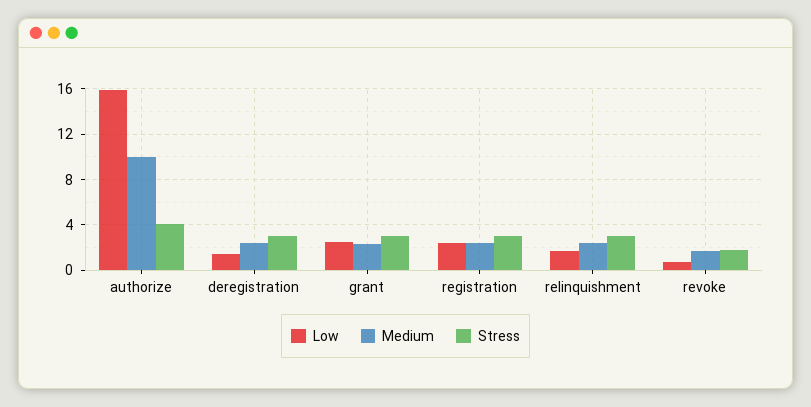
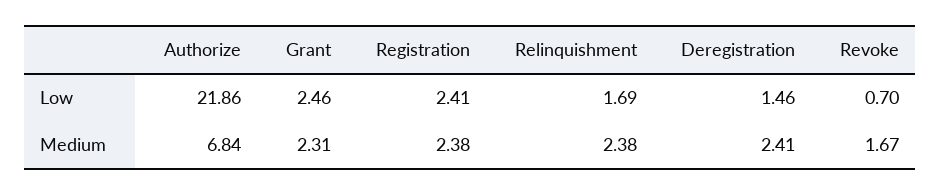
Low, authorize: 16 -> 21.86
Medium, authorize: 10 -> 6.84
Stress, authorize: 4 -> none
Stress, deregistration: 3 -> none
Stress, grant: 3 -> none
Stress, registration: 3 -> none
Stress, relinquishment: 3 -> none
Stress, revoke: 2 -> none

